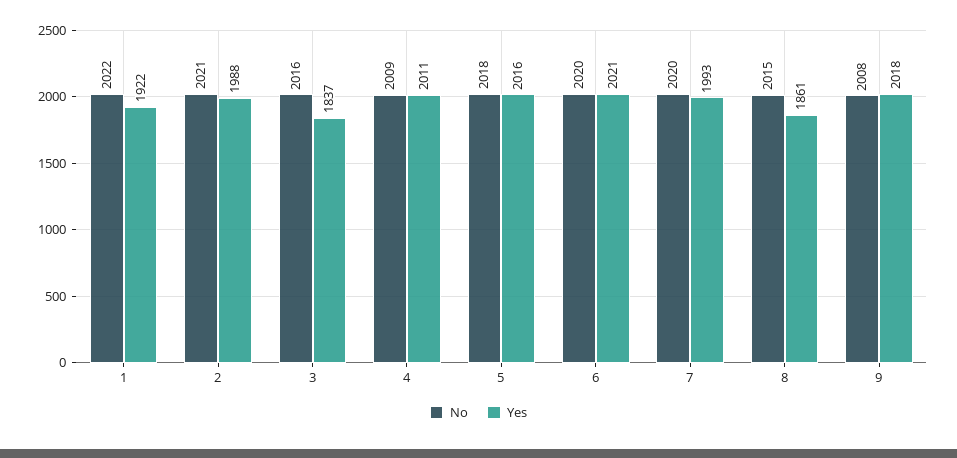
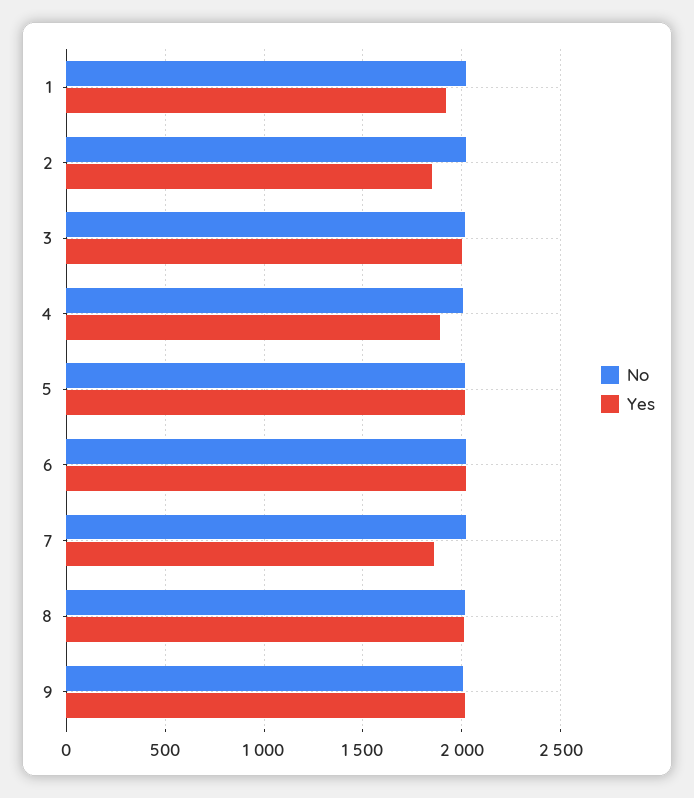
Yes, 2: 1988 -> 1850
Yes, 3: 1837 -> 2000
Yes, 4: 2011 -> 1900
Yes, 7: 1993 -> 1850
Yes, 8: 1861 -> 2000

